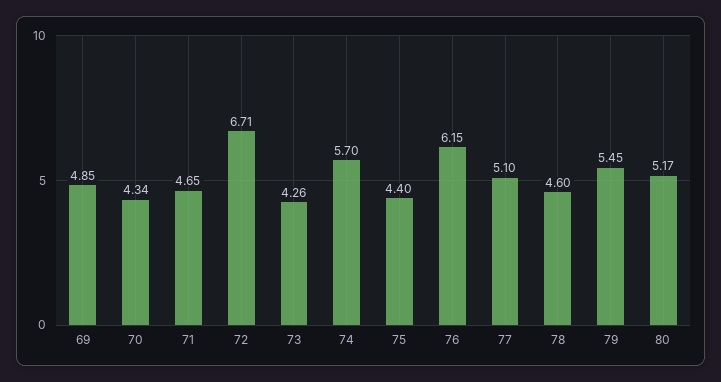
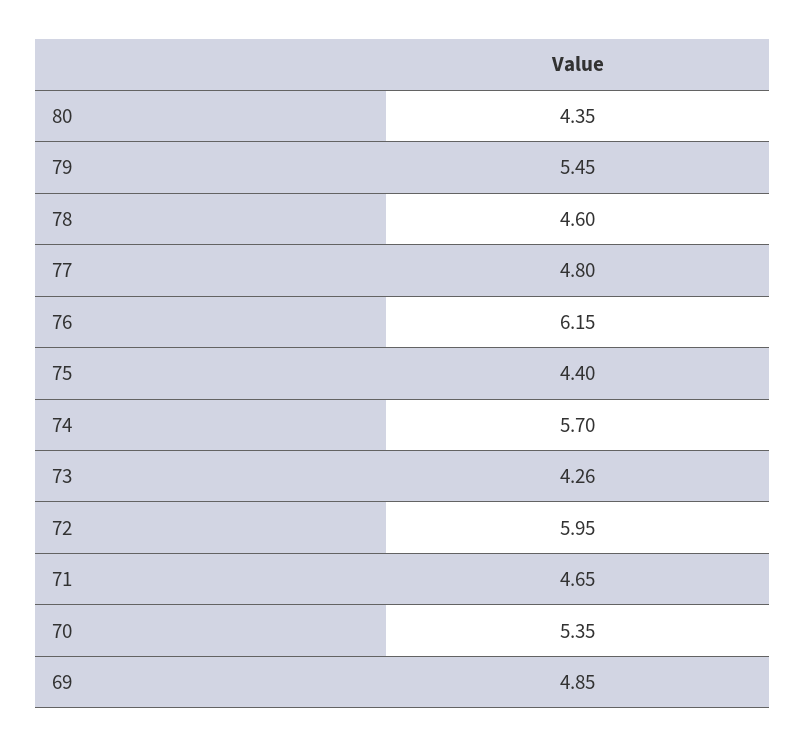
70: 4.34 -> 5.35
72: 6.71 -> 5.95
77: 5.1 -> 4.8
80: 5.17 -> 4.35

